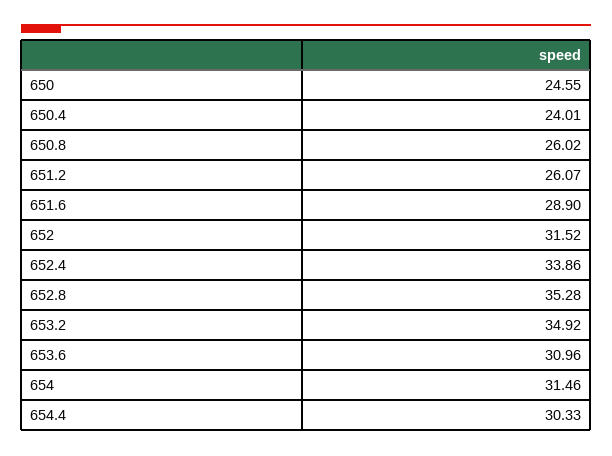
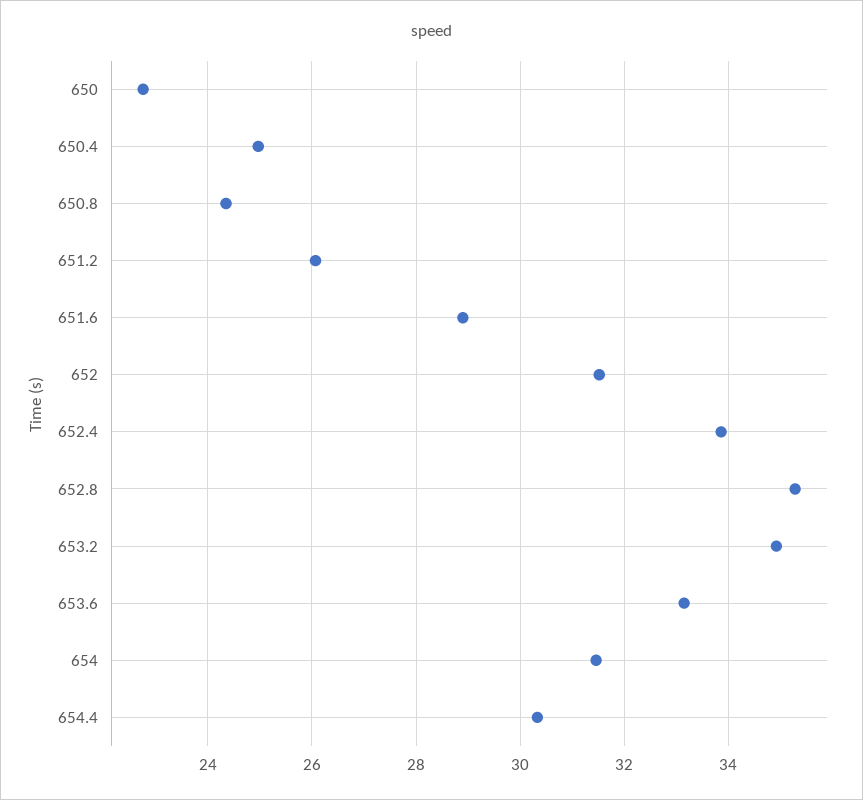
650: 24.55 -> 22.8
650.4: 24.01 -> 25
650.8: 26.02 -> 24.4
653.6: 30.96 -> 33.2

